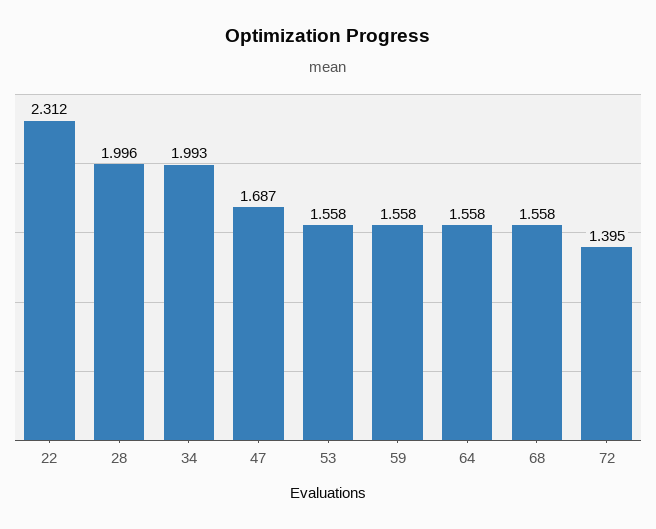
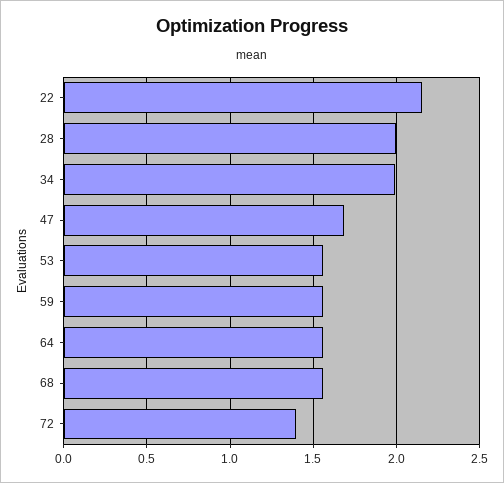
22: 2.312 -> 2.15

